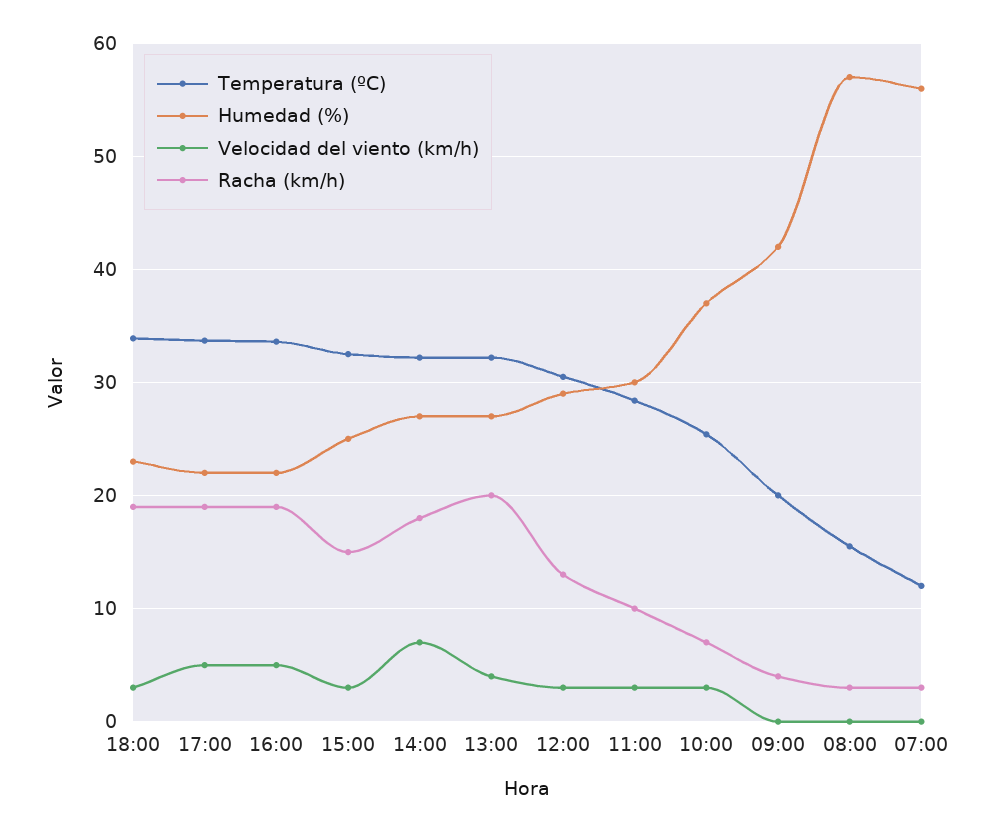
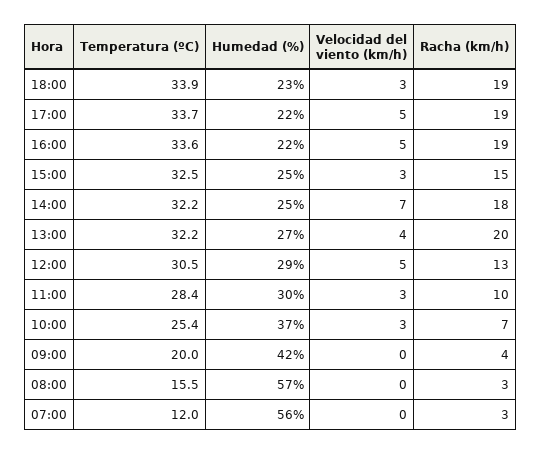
Humedad (%), 14:00: 27 -> 25
Velocidad del viento (km/h), 12:00: 3 -> 5

